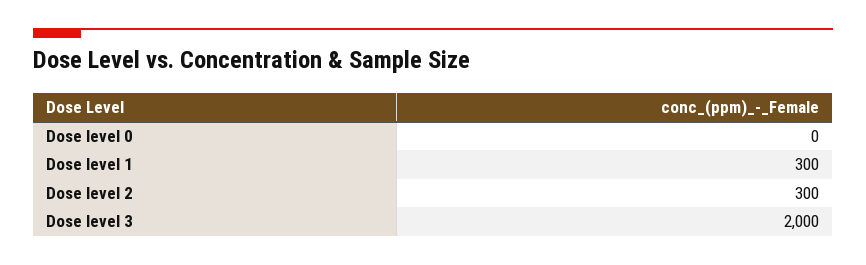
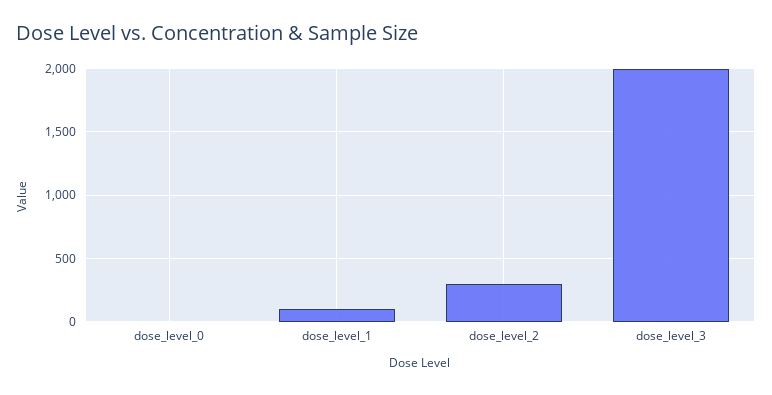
Dose level 1: 300 -> 100

